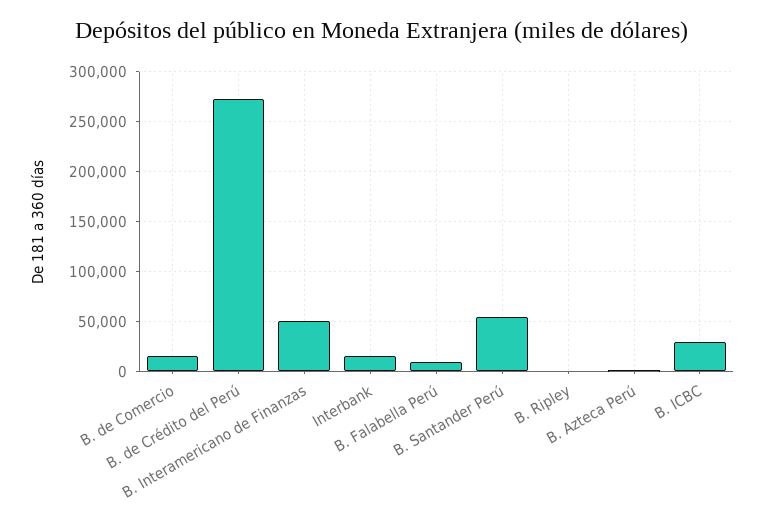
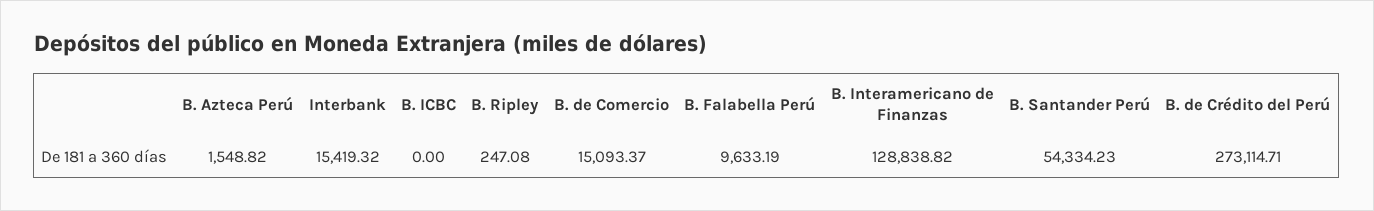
B. Interamericano de Finanzas: 50000 -> 128838.82
B. ICBC: 30000 -> 0

